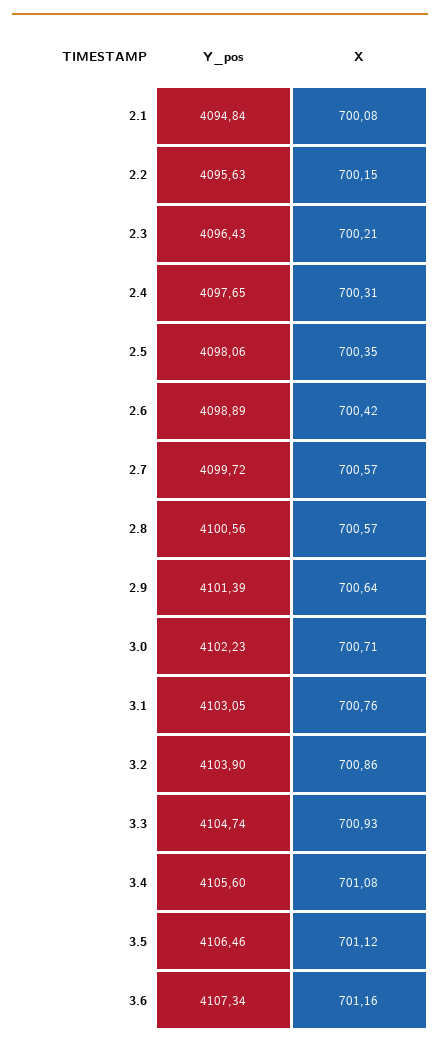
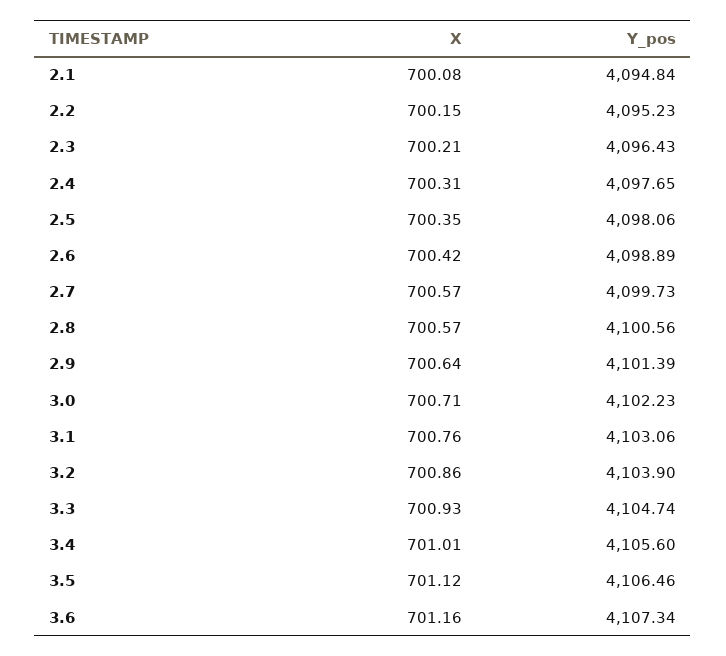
Y_pos, 2.2: 4095.63 -> 4095.23
Y_pos, 2.7: 4099.72 -> 4099.73
Y_pos, 3.1: 4103.05 -> 4103.06
X, 3.4: 701.08 -> 701.01

